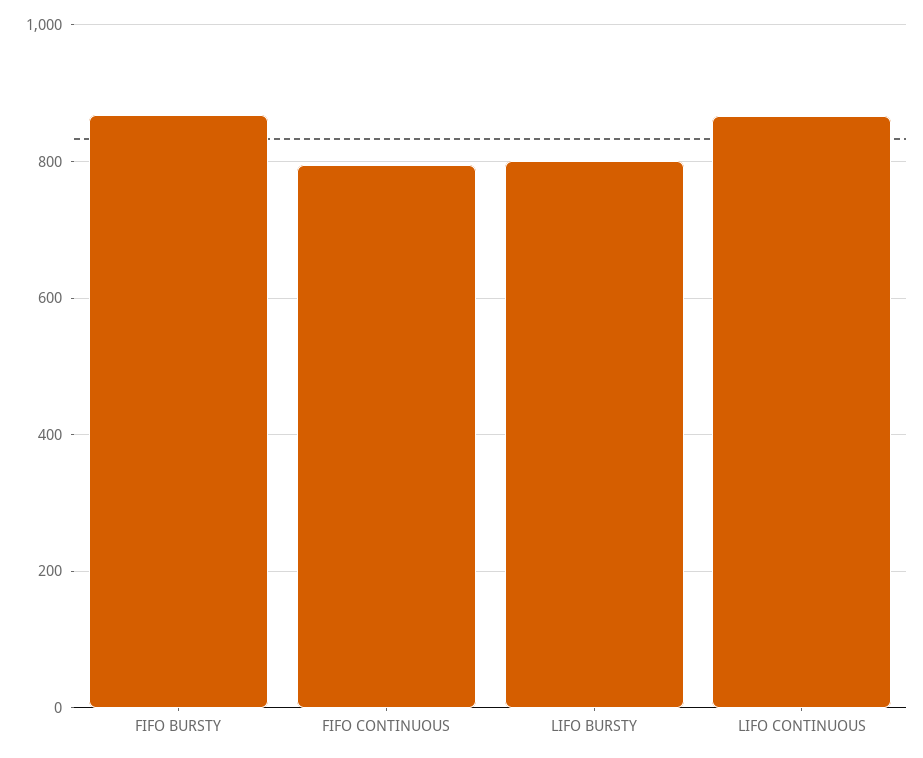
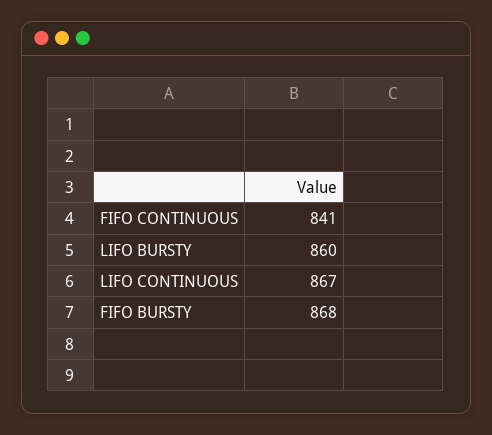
FIFO CONTINUOUS: 800 -> 841
LIFO BURSTY: 800 -> 860

